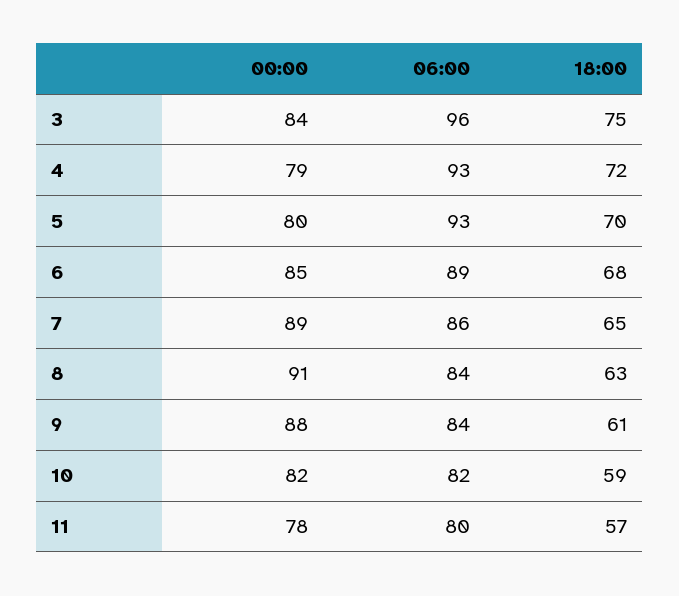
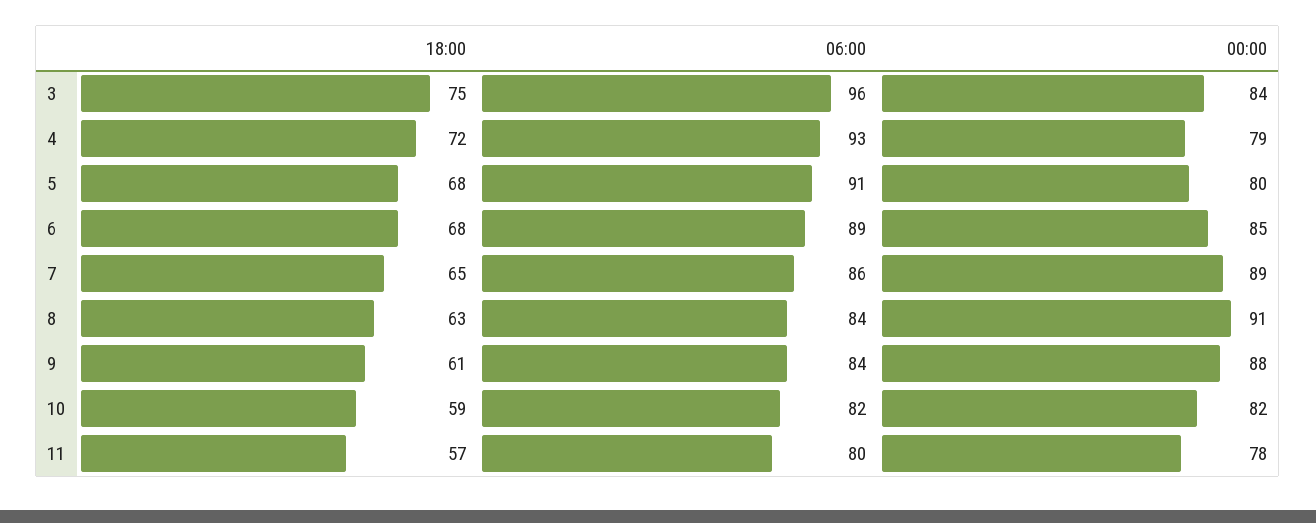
06:00, 5: 93 -> 91
18:00, 5: 70 -> 68

